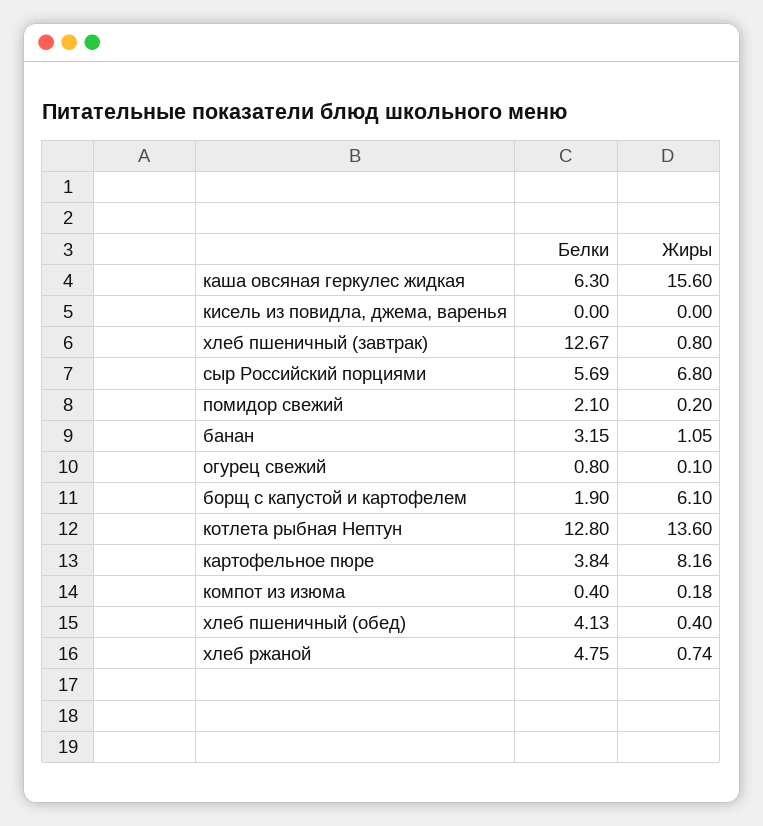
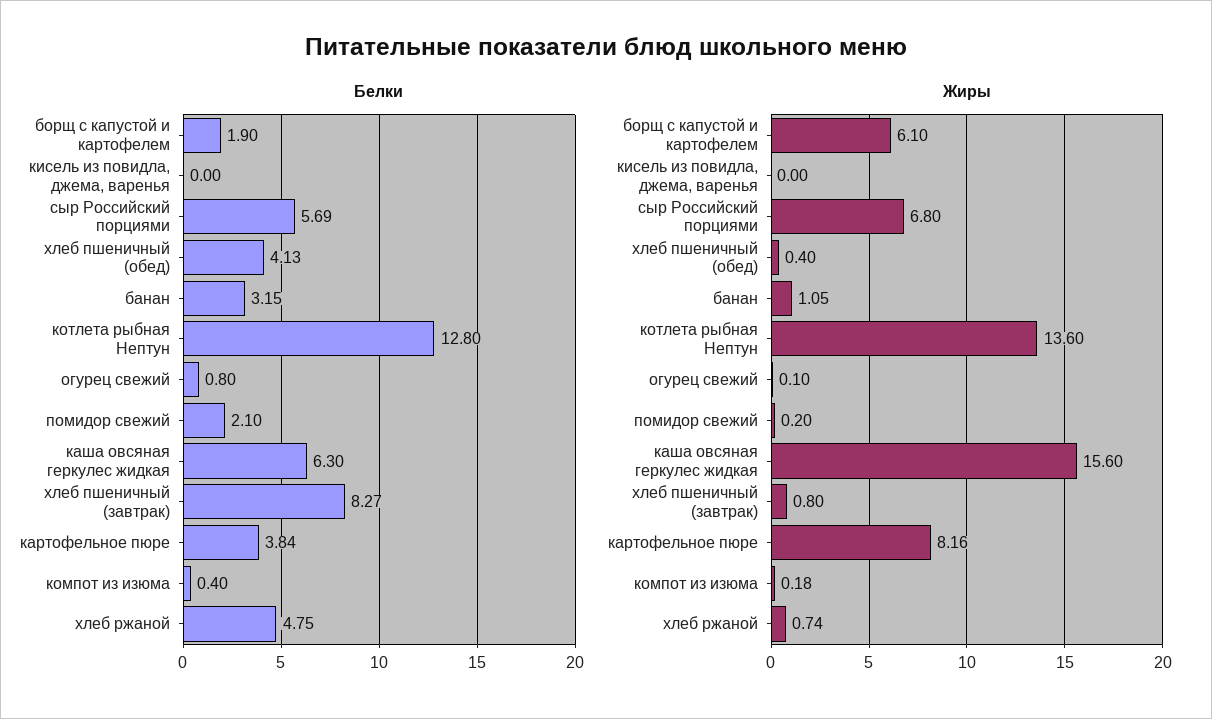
Белки, хлеб пшеничный (завтрак): 12.67 -> 8.27

